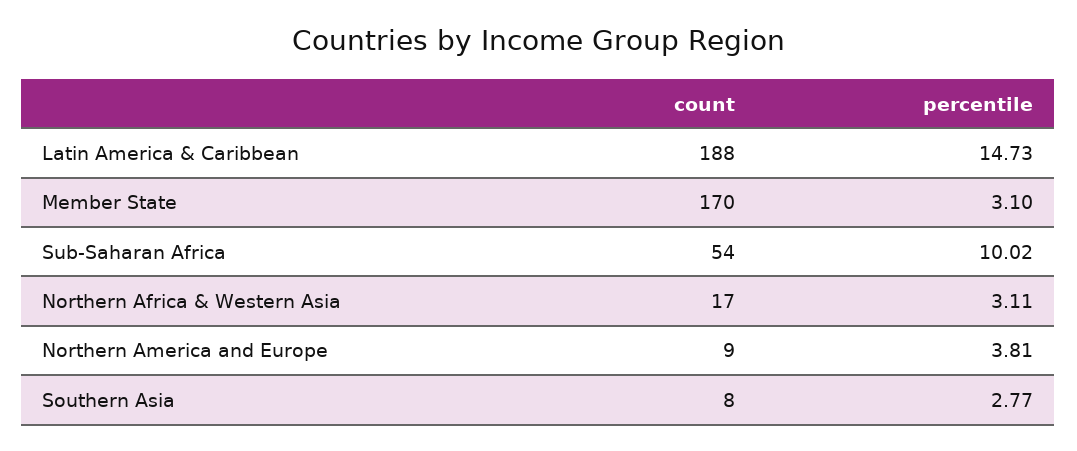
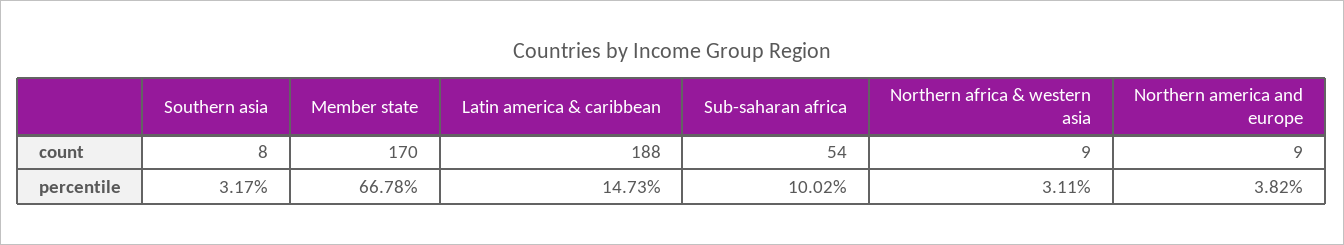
percentile, Member State: 3.1 -> 66.78
count, Northern Africa & Western Asia: 17 -> 9
percentile, Northern America and Europe: 3.81 -> 3.82
percentile, Southern Asia: 2.77 -> 3.17

